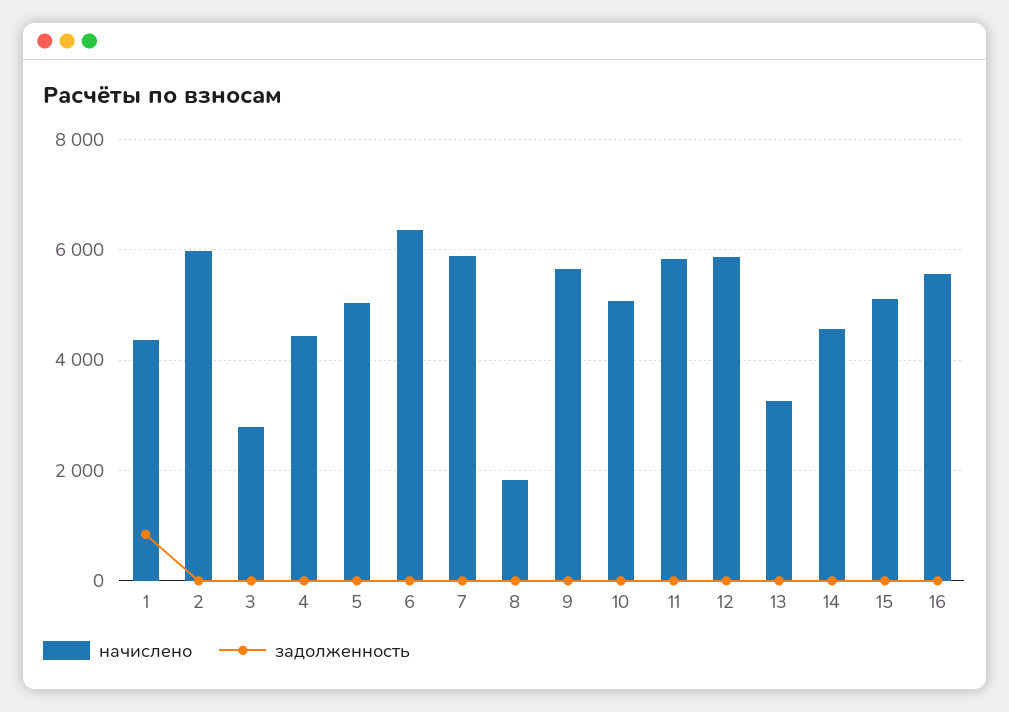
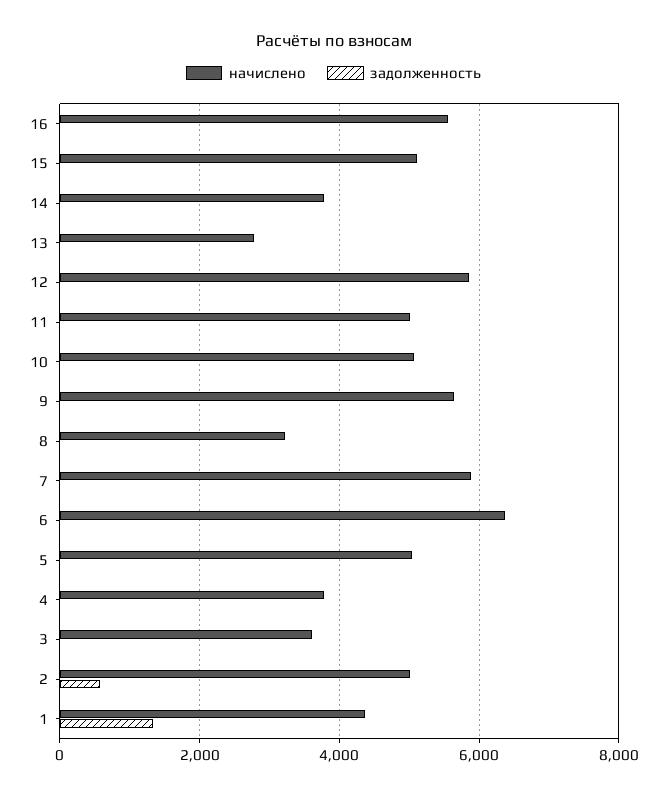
задолженность, 1: 800 -> 1400
начислено, 2: 6000 -> 5000
задолженность, 2: 0 -> 600
начислено, 3: 2800 -> 3600
начислено, 4: 4400 -> 3800
начислено, 8: 1800 -> 3200
начислено, 11: 5800 -> 5000
начислено, 13: 3200 -> 2800
начислено, 14: 4600 -> 3800

